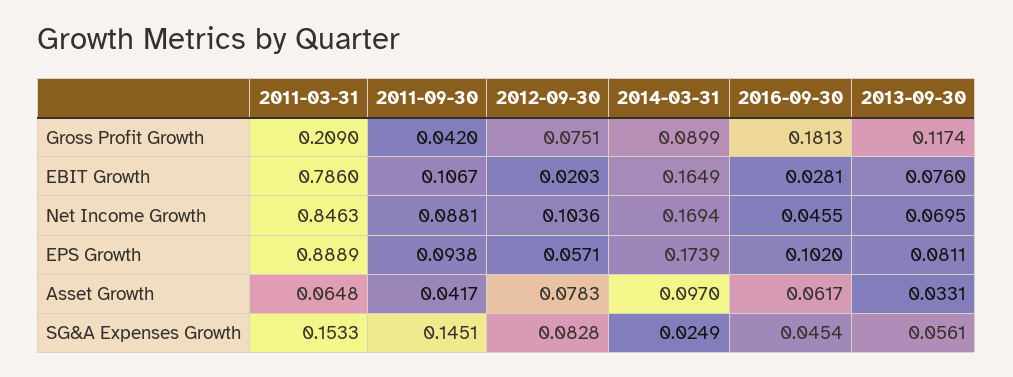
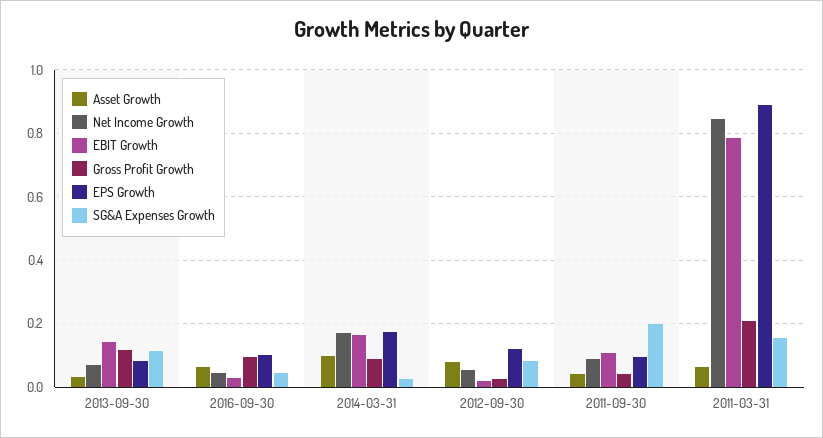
Gross Profit Growth, 2012-09-30: 0.0751 -> 0.02
Gross Profit Growth, 2016-09-30: 0.1813 -> 0.1
EBIT Growth, 2013-09-30: 0.076 -> 0.14
Net Income Growth, 2012-09-30: 0.1036 -> 0.06
EPS Growth, 2012-09-30: 0.0571 -> 0.12
SG&A Expenses Growth, 2011-09-30: 0.1451 -> 0.2
SG&A Expenses Growth, 2013-09-30: 0.0561 -> 0.12

